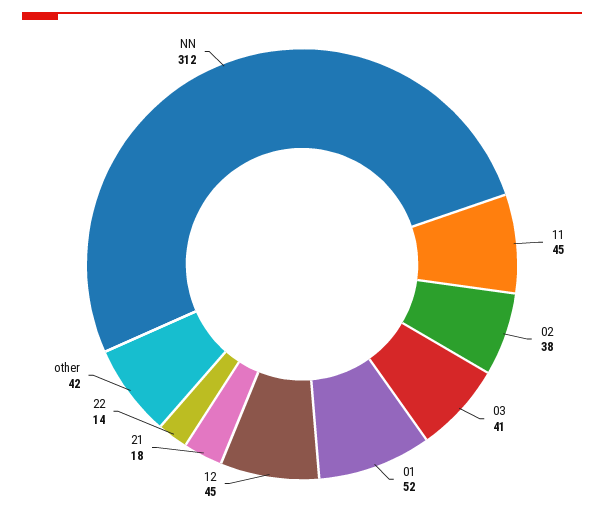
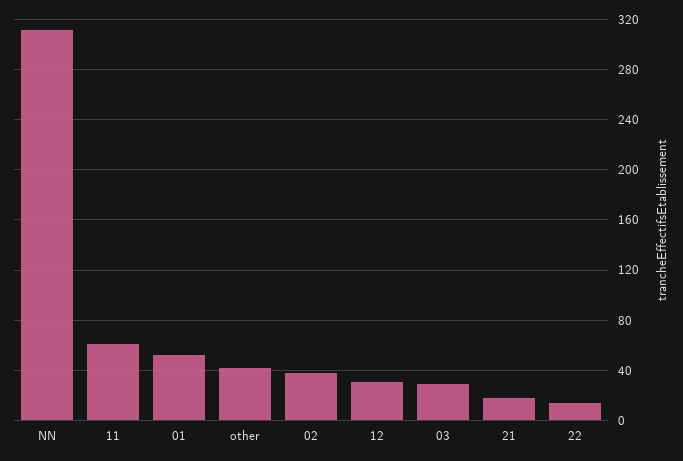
11: 45 -> 60
03: 41 -> 30
12: 45 -> 30

